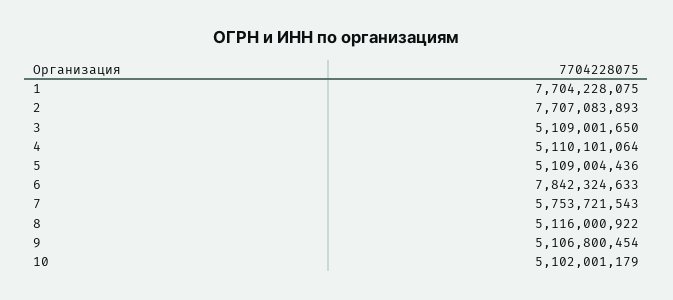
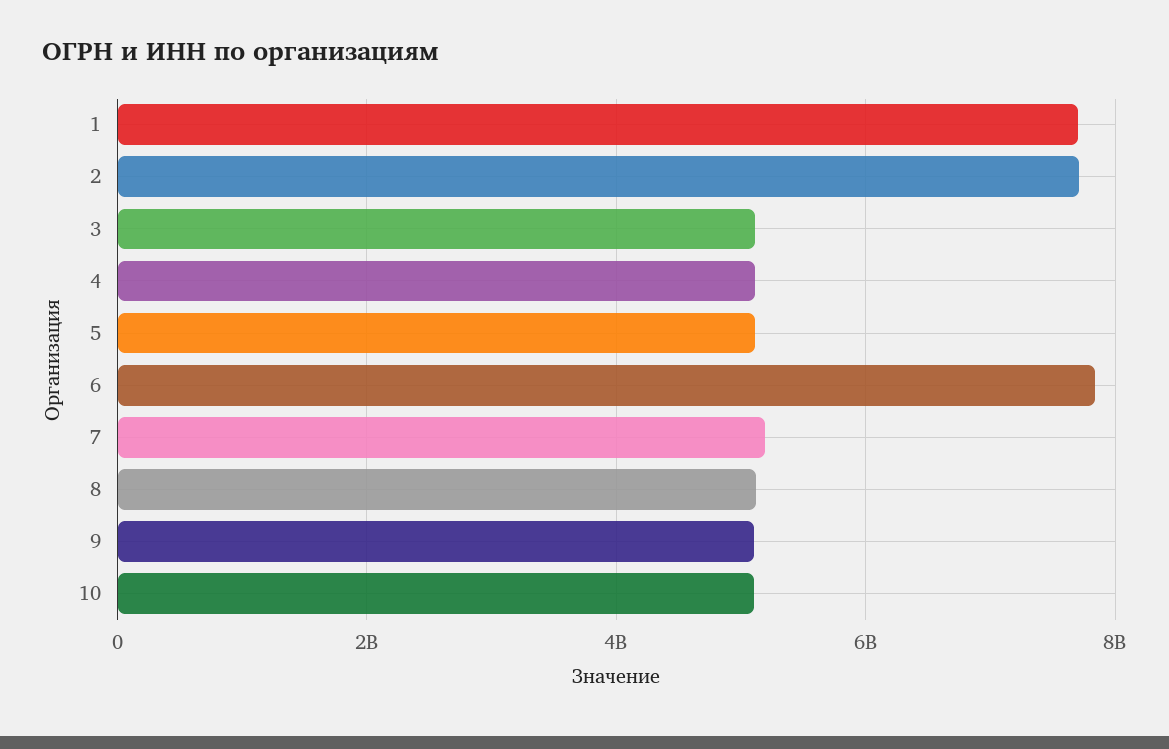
7: 5753721543 -> 5200000000

